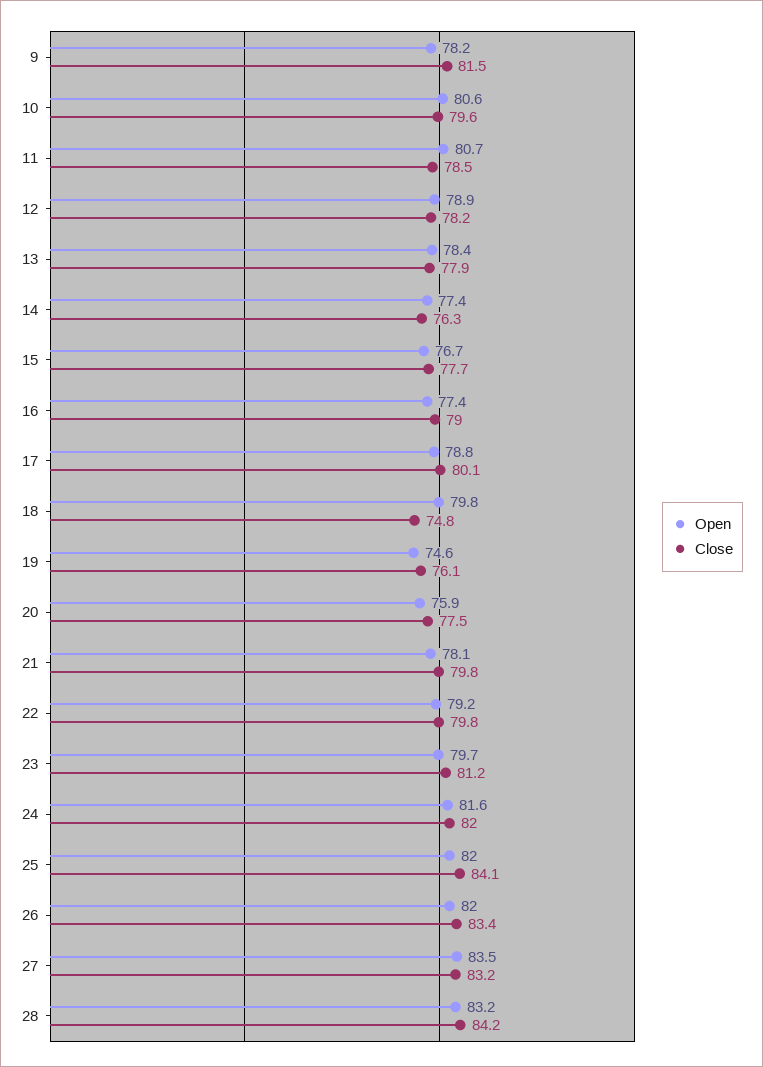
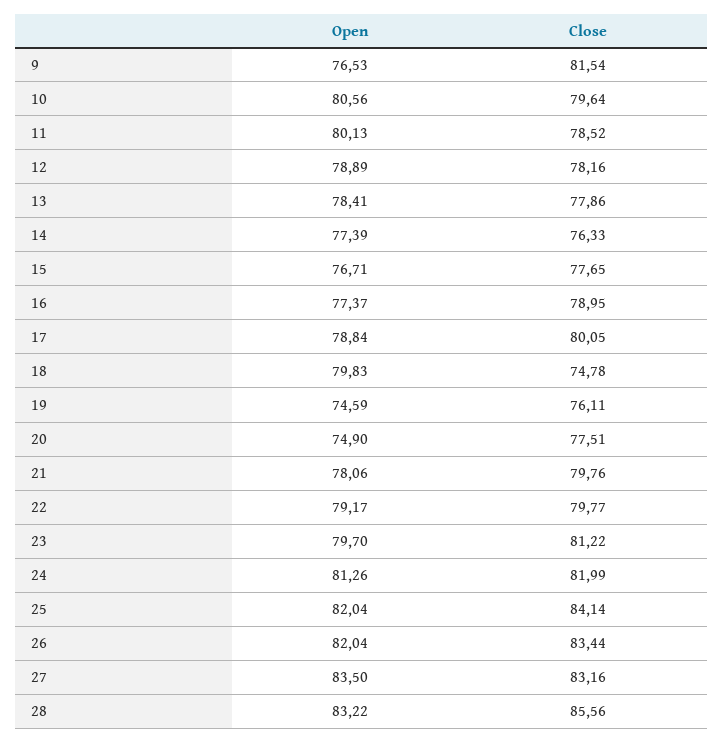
Open, 9: 78.2 -> 76.53
Open, 11: 80.7 -> 80.13
Open, 20: 75.9 -> 74.9
Open, 24: 81.6 -> 81.26
Close, 28: 84.2 -> 85.56

